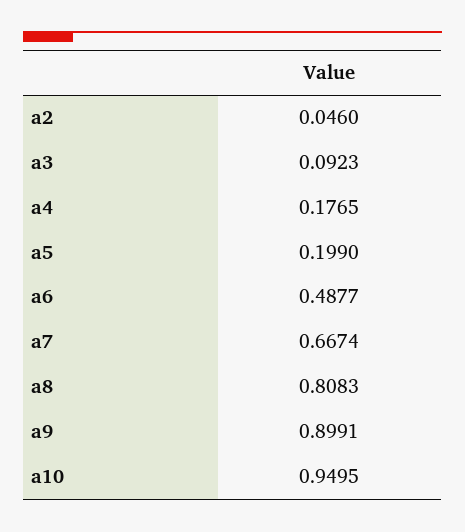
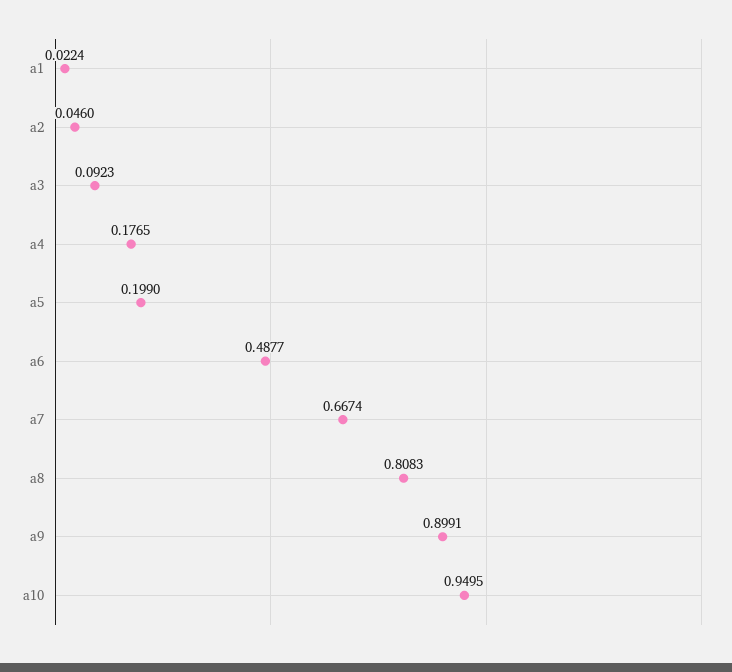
a1: none -> 0.0224

